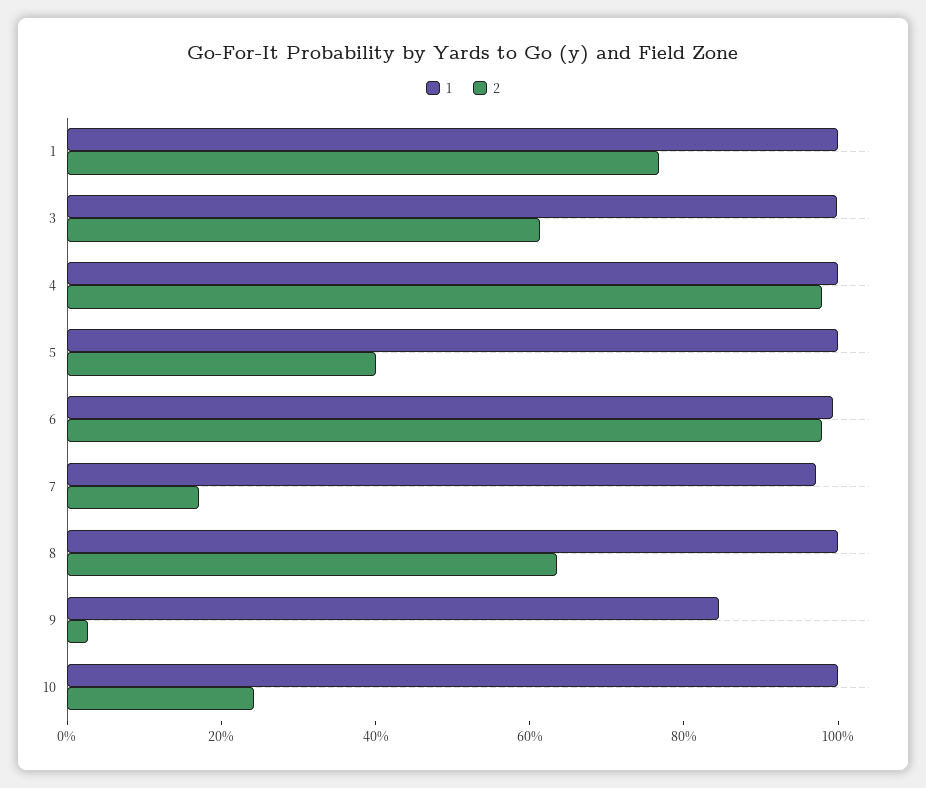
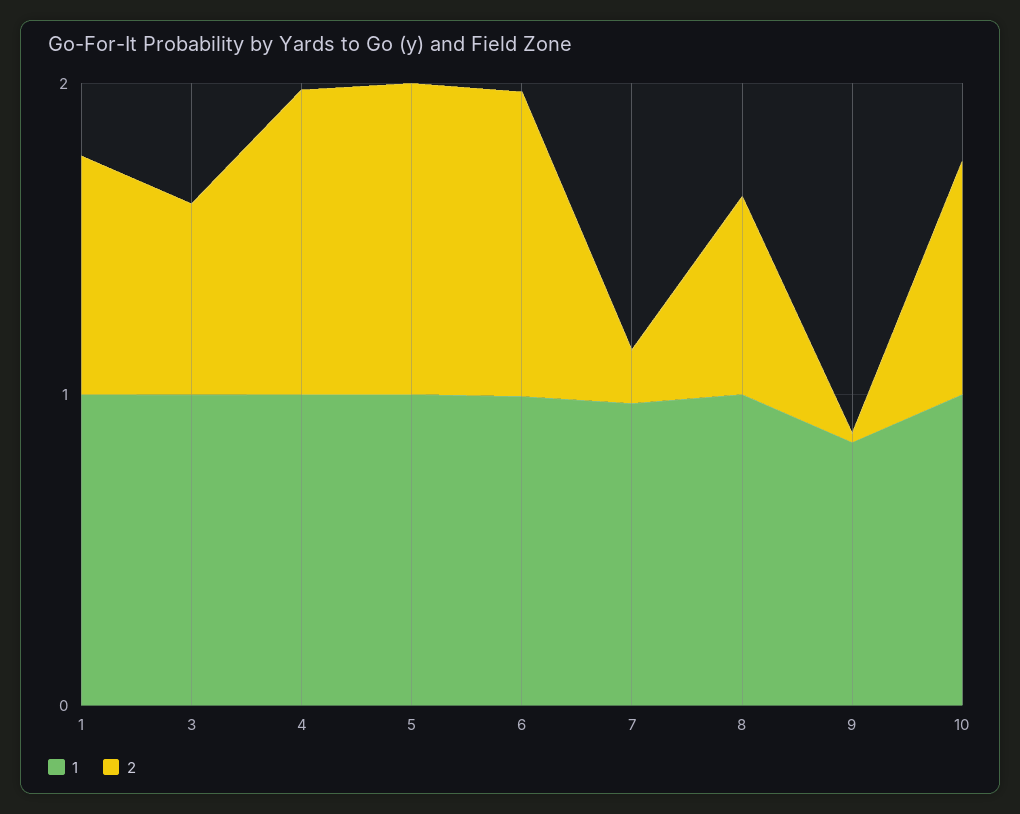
2, 5: 0.4 -> 1
2, 10: 0.25 -> 0.8

